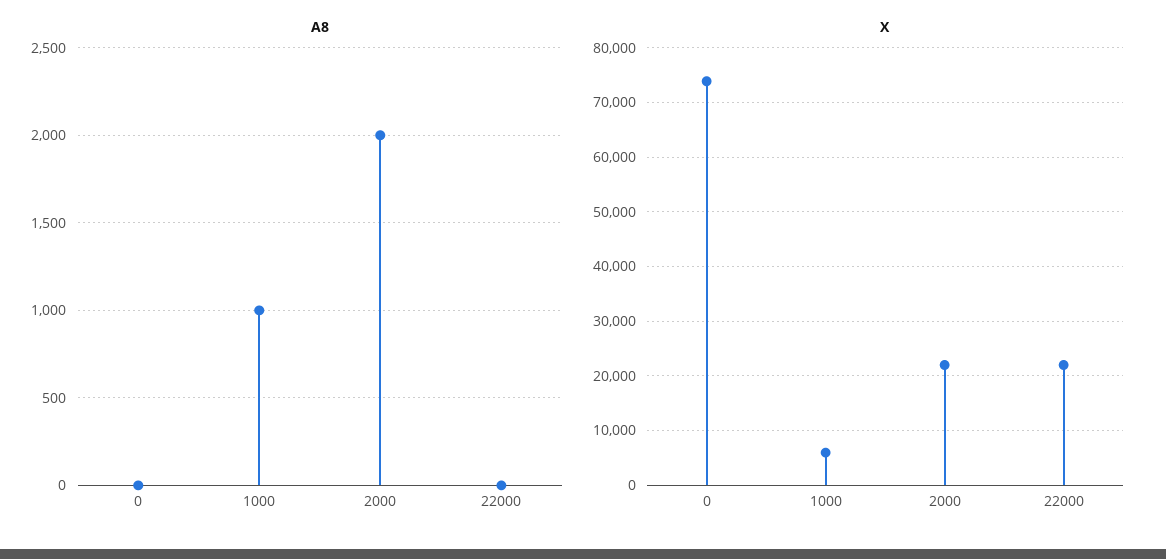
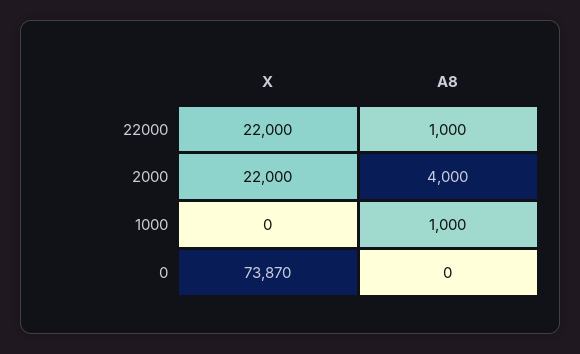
A8, 2000: 2000 -> 4000
A8, 22000: 0 -> 1000
X, 1000: 6000 -> 0

